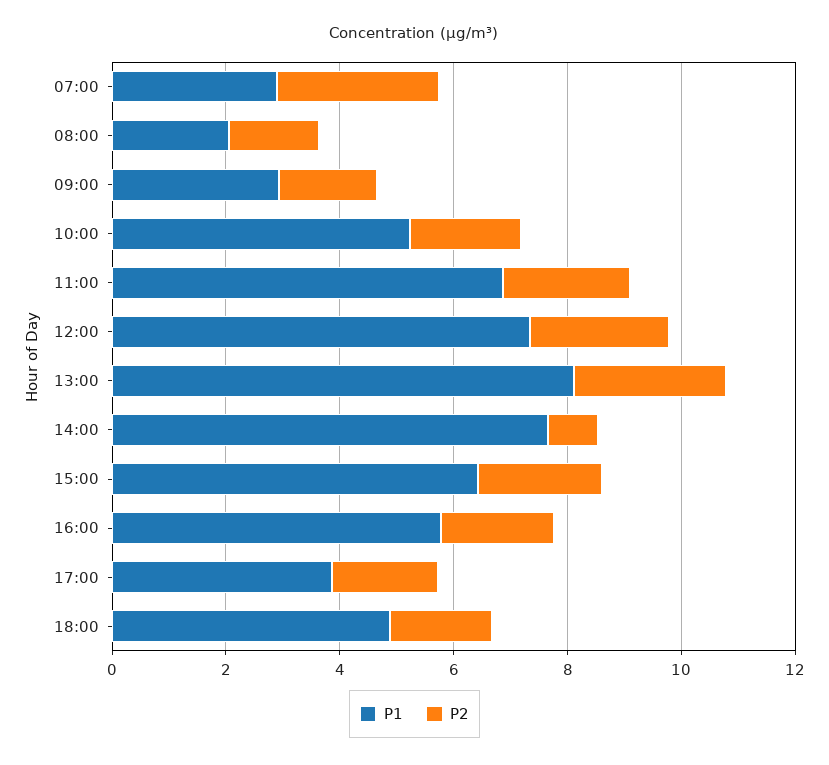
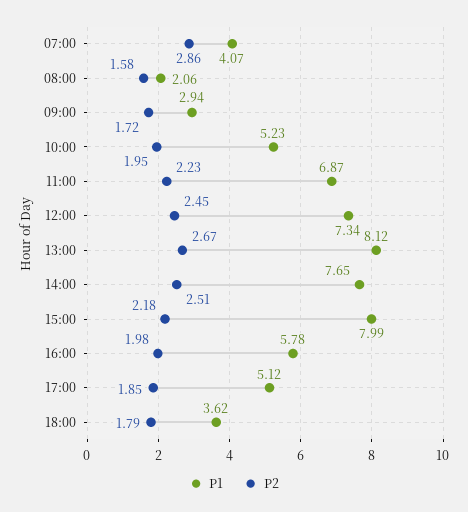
P1, 07:00: 3 -> 4.07
P2, 14:00: 1 -> 2.51
P1, 15:00: 6.5 -> 7.99
P1, 17:00: 4 -> 5.12
P1, 18:00: 5 -> 3.62

